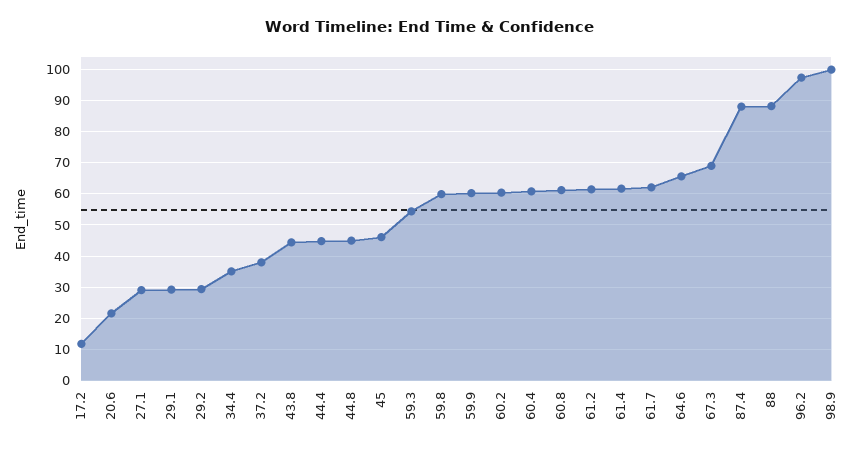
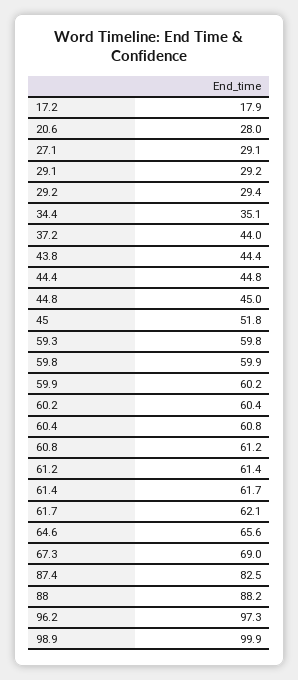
17.2: 12 -> 17.9
20.6: 22 -> 28
37.2: 38 -> 44
45: 46 -> 51.8
59.3: 54 -> 59.8
87.4: 88 -> 82.5

